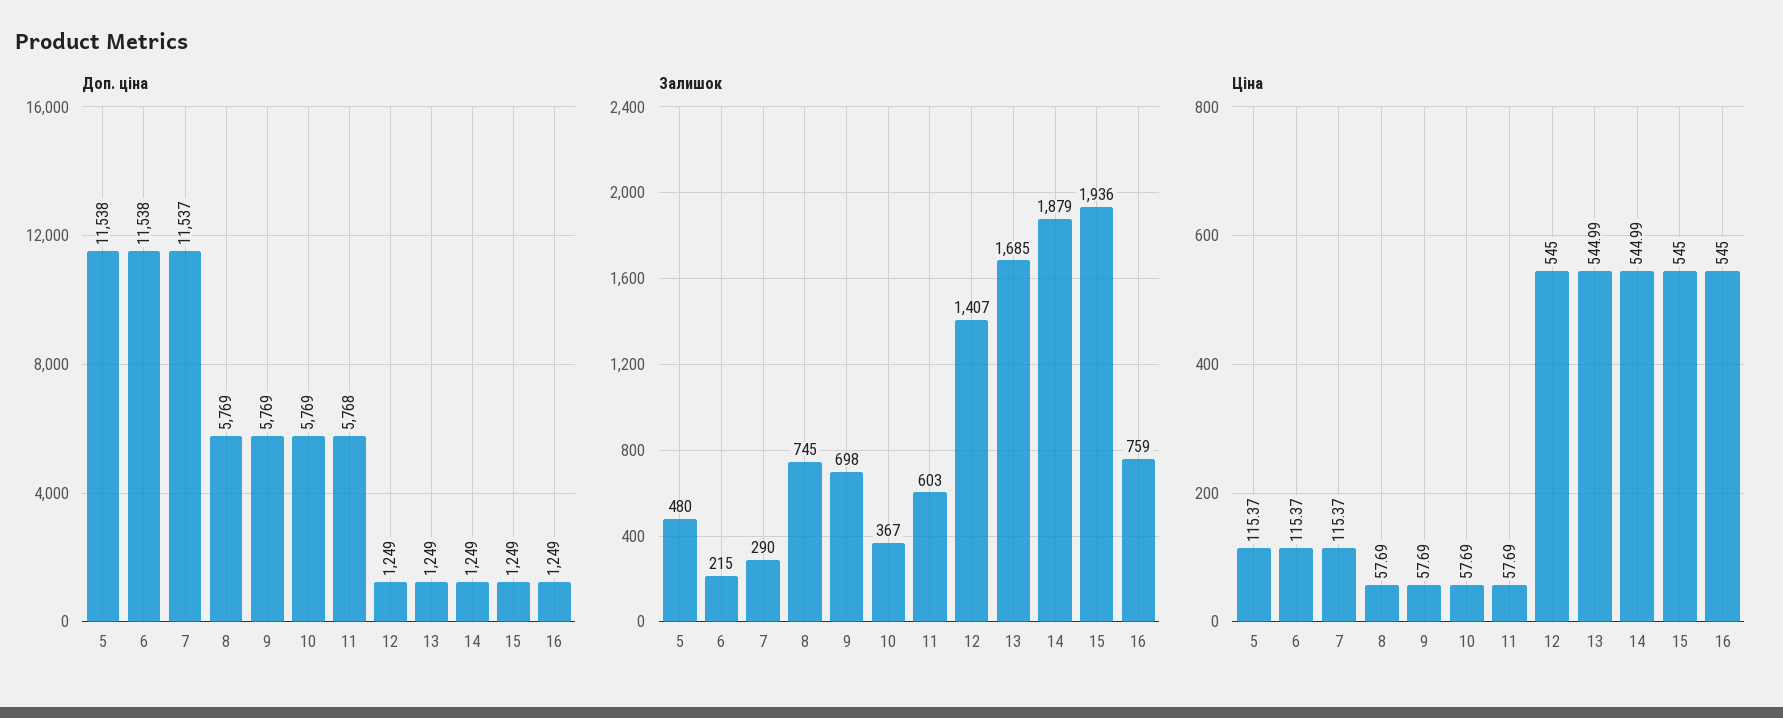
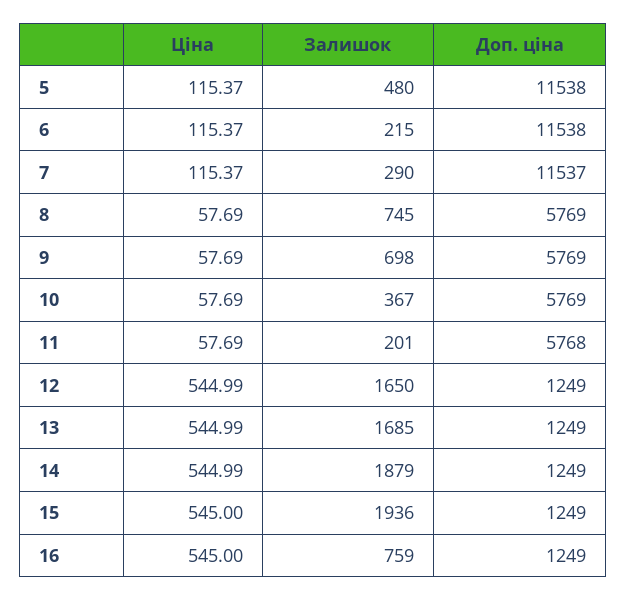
Залишок, 11: 603 -> 201
Залишок, 12: 1407 -> 1650
Ціна, 12: 545 -> 544.99

